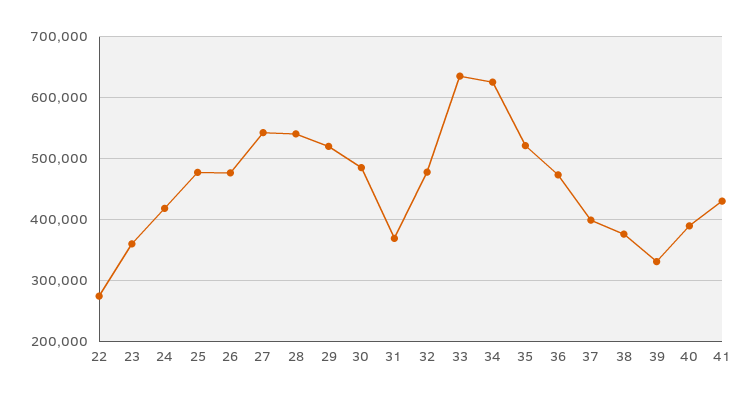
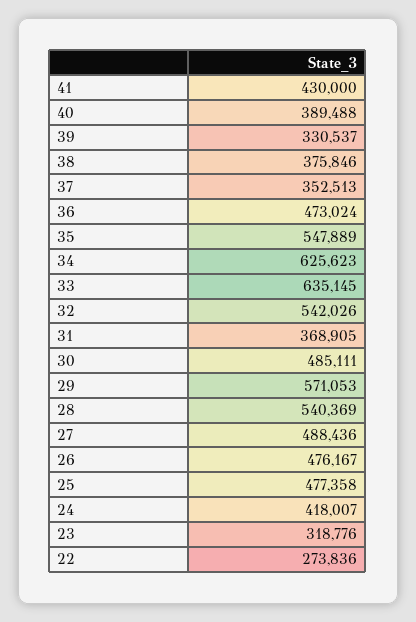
23: 360000 -> 318776
27: 540000 -> 488436
29: 520000 -> 571053
32: 480000 -> 542026
35: 520000 -> 547889
37: 400000 -> 352513

